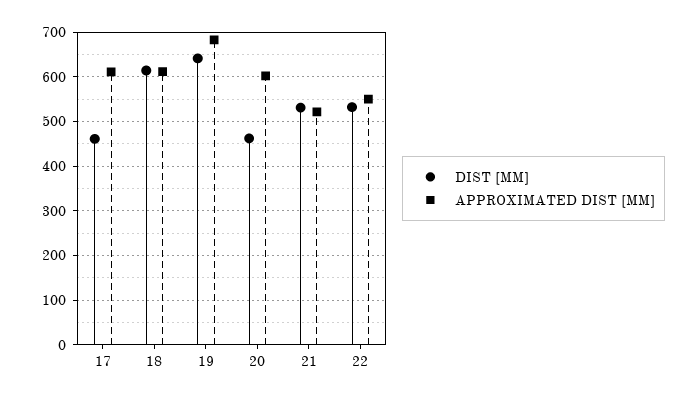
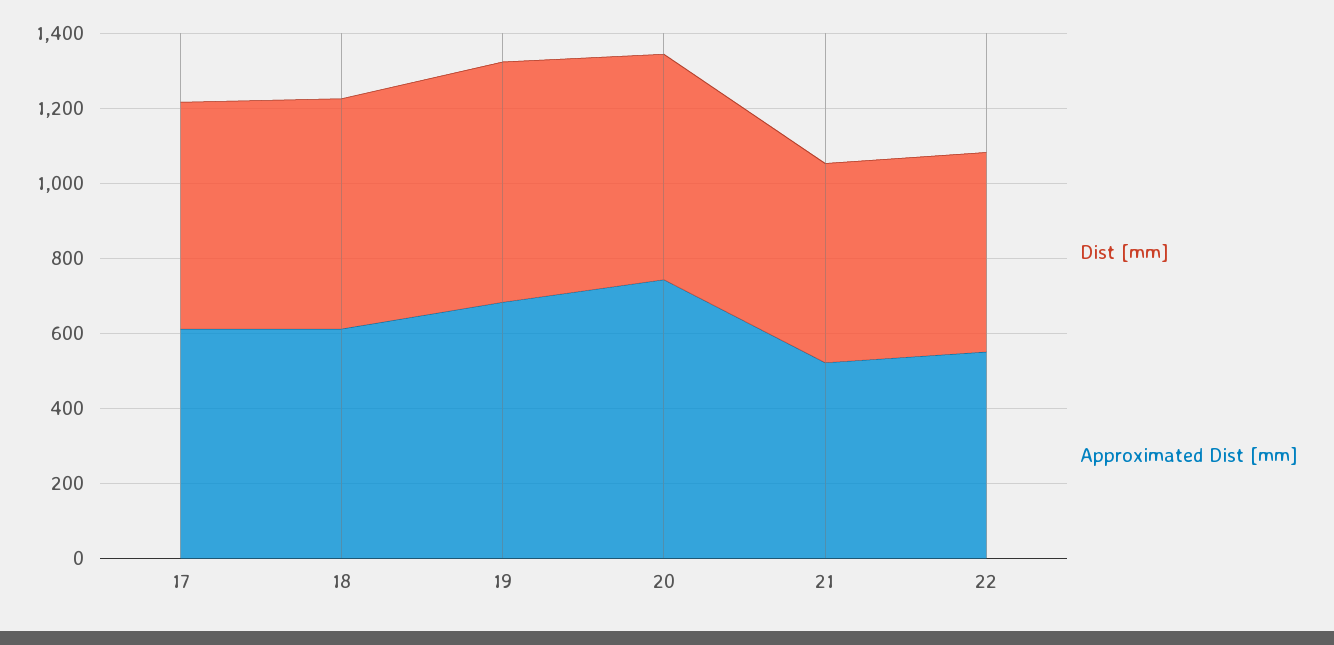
DIST [MM], 17: 460 -> 600
DIST [MM], 20: 460 -> 600
APPROXIMATED DIST [MM], 20: 600 -> 750

